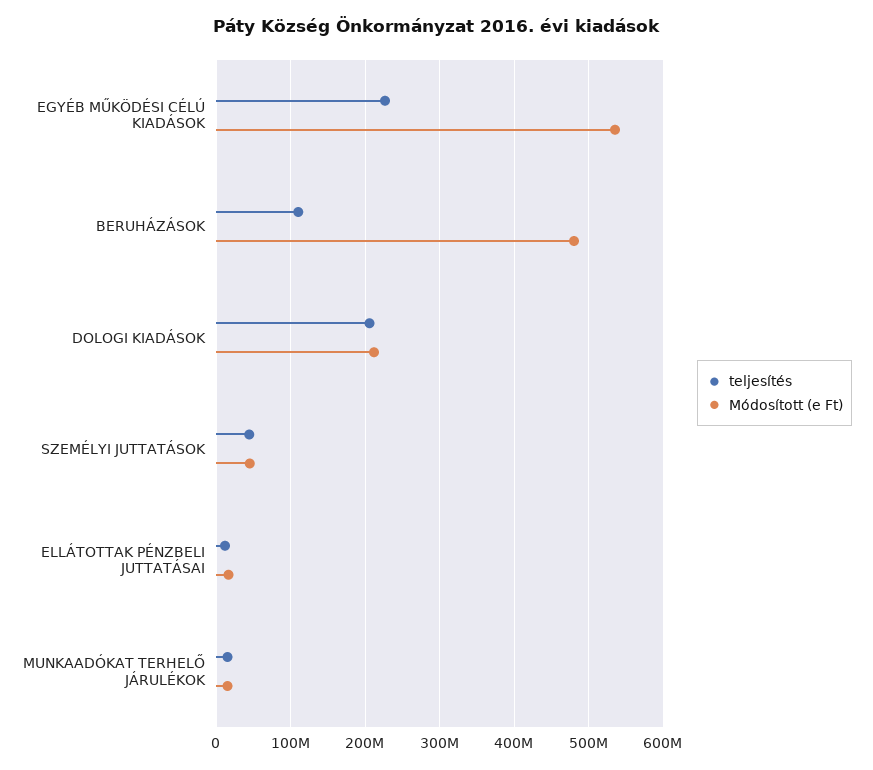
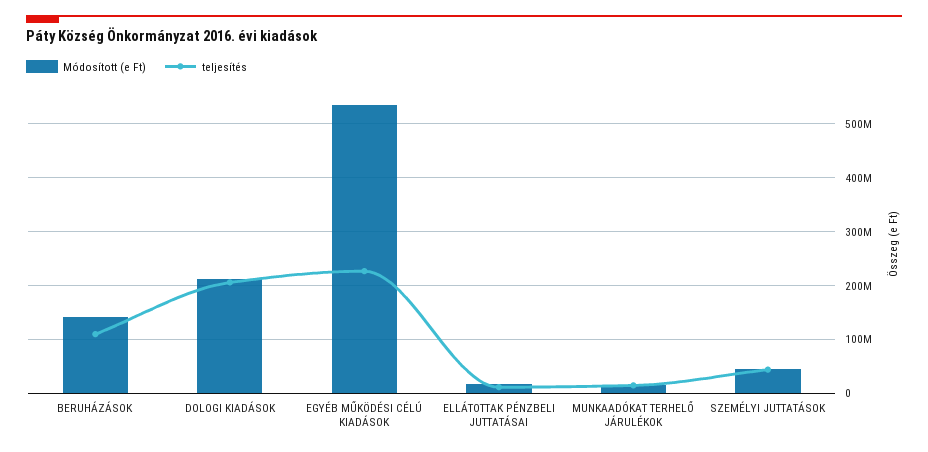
Módosított (e Ft), BERUHÁZÁSOK: 480000000 -> 140000000

